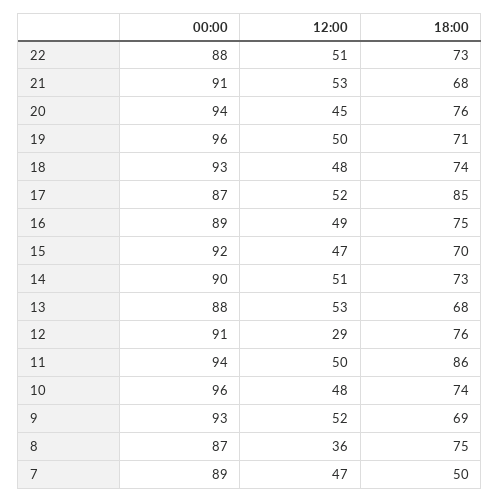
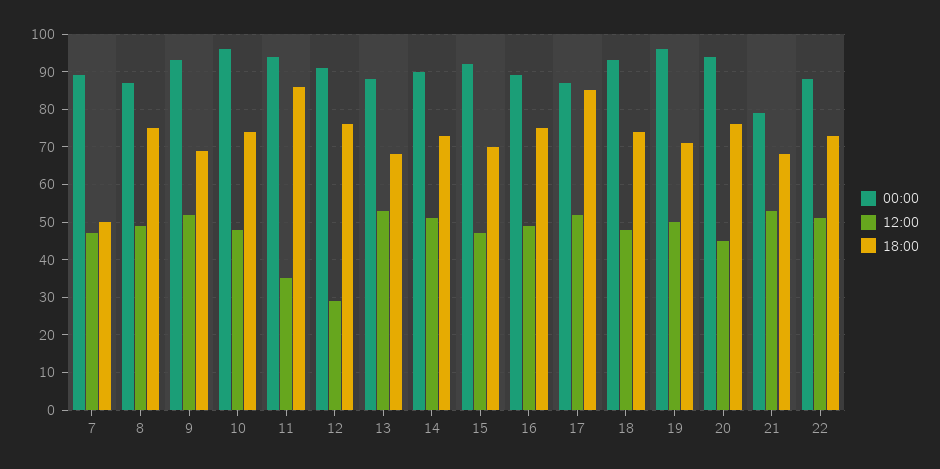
00:00, 21: 91 -> 80
12:00, 11: 50 -> 35
12:00, 8: 36 -> 50

